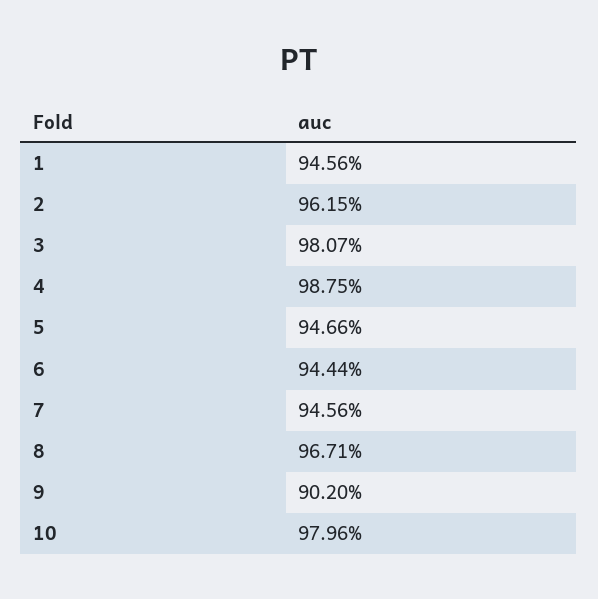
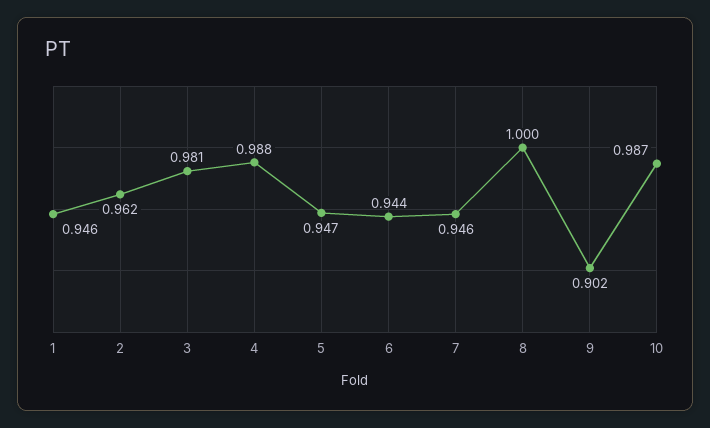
8: 0.9671 -> 1
10: 0.9796 -> 0.987

